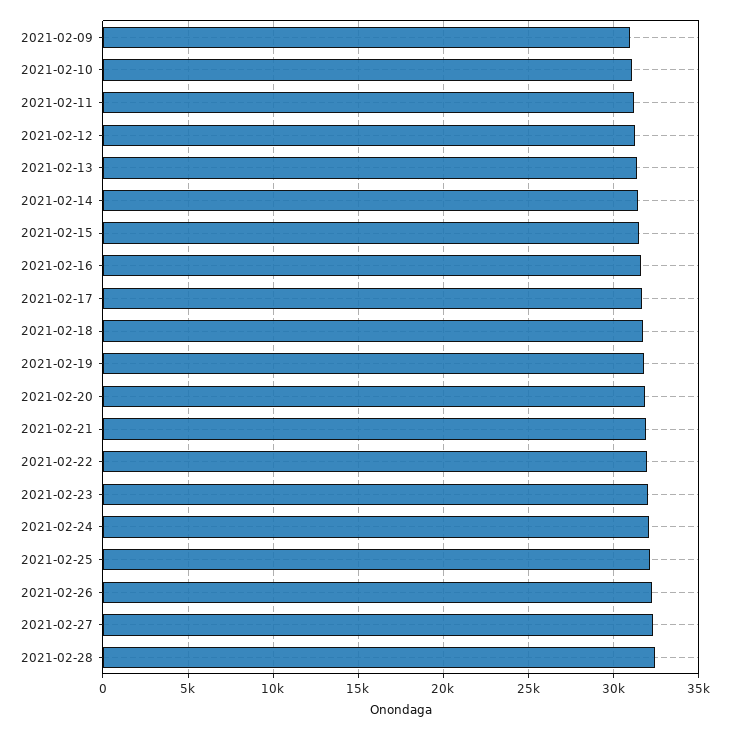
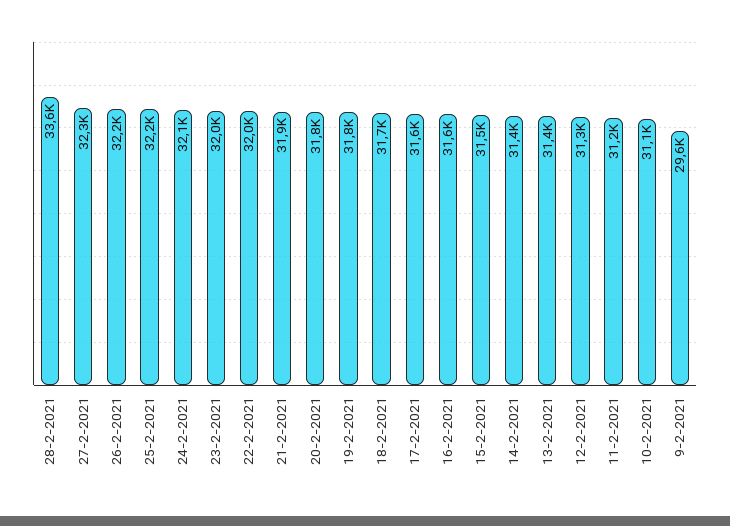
2021-02-09: 31000 -> 29600
2021-02-28: 32500 -> 33600

